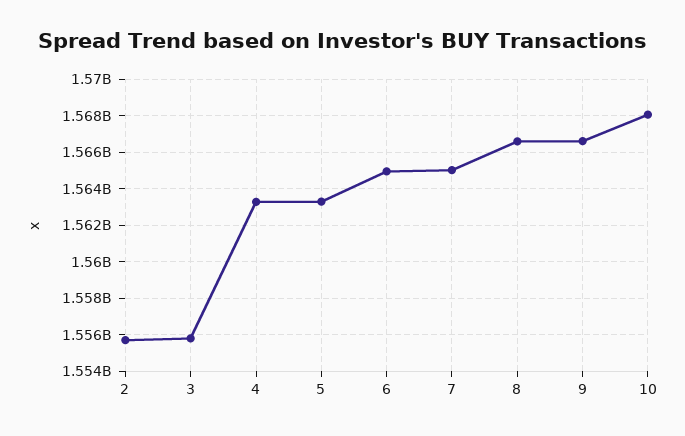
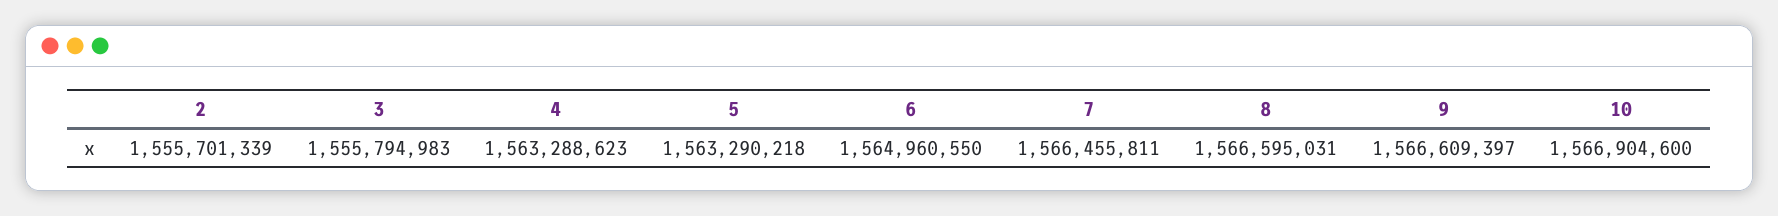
7: 1565000000 -> 1566455811
10: 1568000000 -> 1566904600

